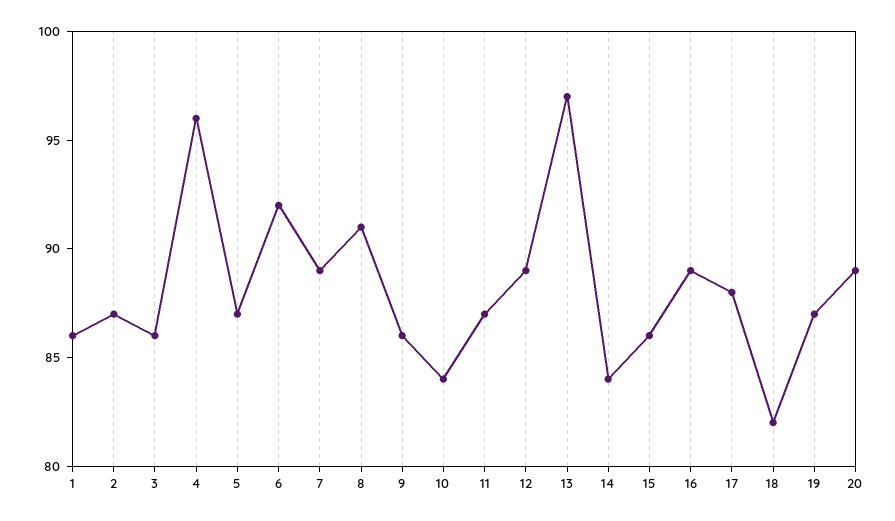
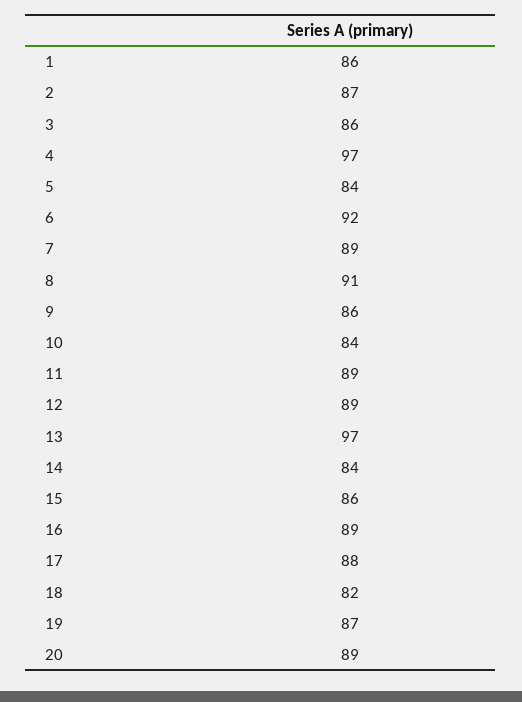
4: 96 -> 97
5: 87 -> 84
11: 87 -> 89

